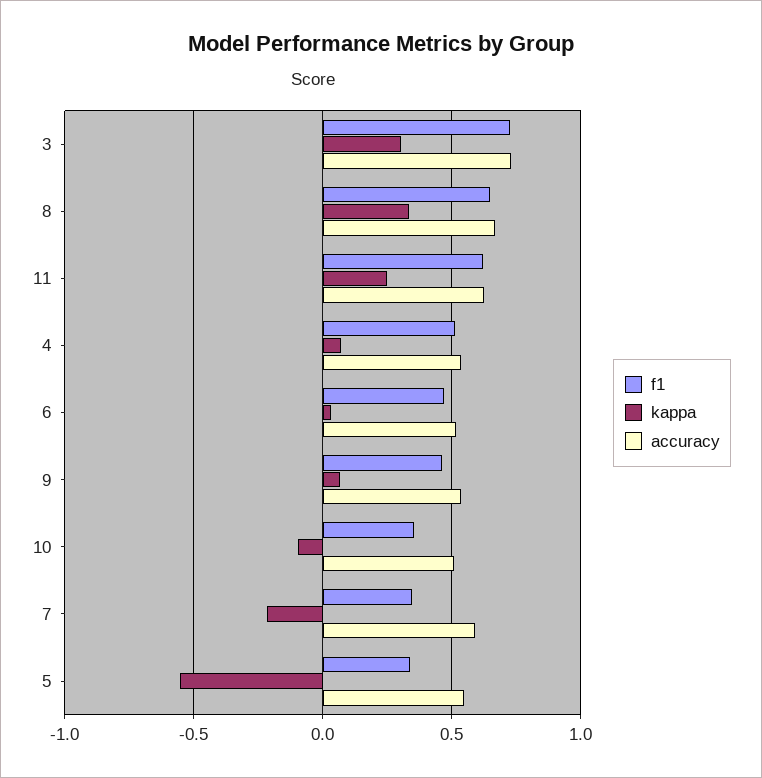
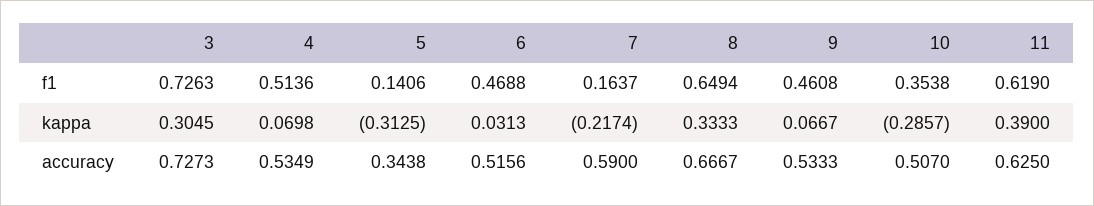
kappa, 11: 0.25 -> 0.39
kappa, 10: -0.1 -> -0.2857
f1, 7: 0.35 -> 0.1637
f1, 5: 0.35 -> 0.1406
kappa, 5: -0.55 -> -0.3125
accuracy, 5: 0.55 -> 0.3438

